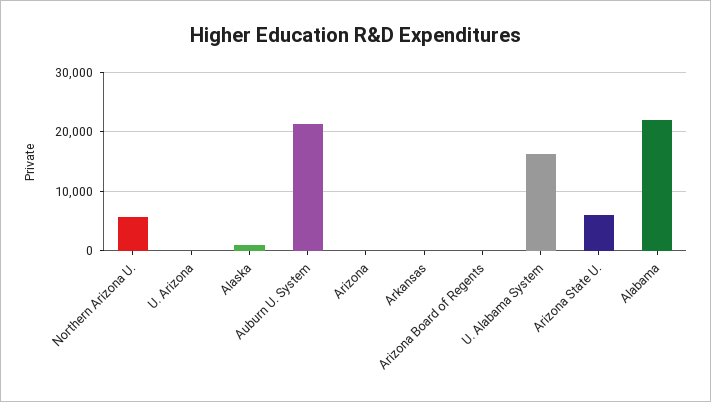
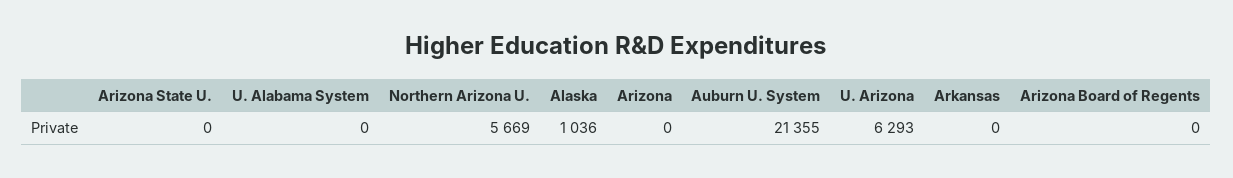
U. Arizona: 0 -> 6293
U. Alabama System: 16000 -> 0
Arizona State U.: 6000 -> 0
Alabama: 22000 -> none

